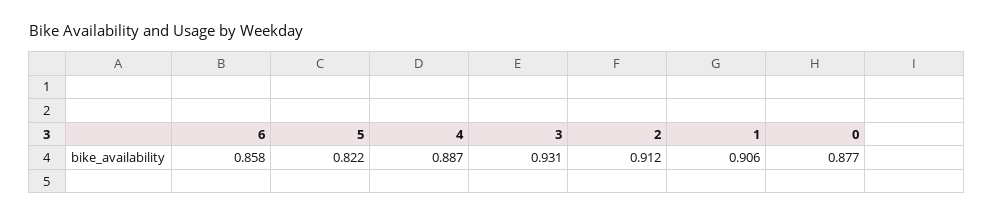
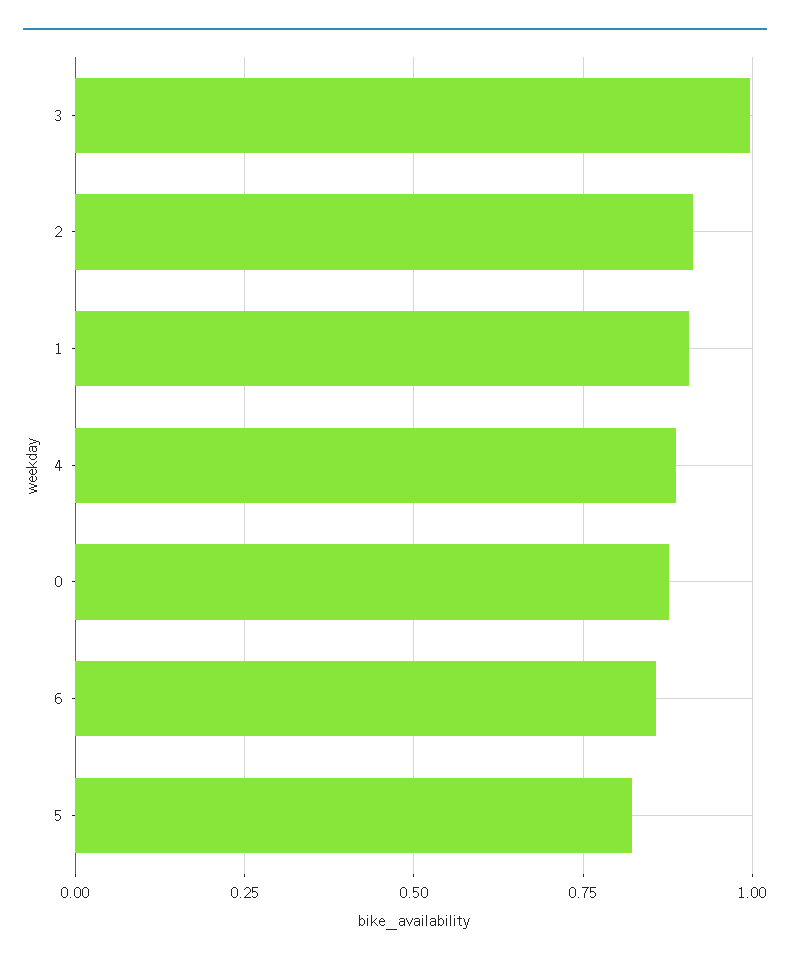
3: 0.931 -> 1

